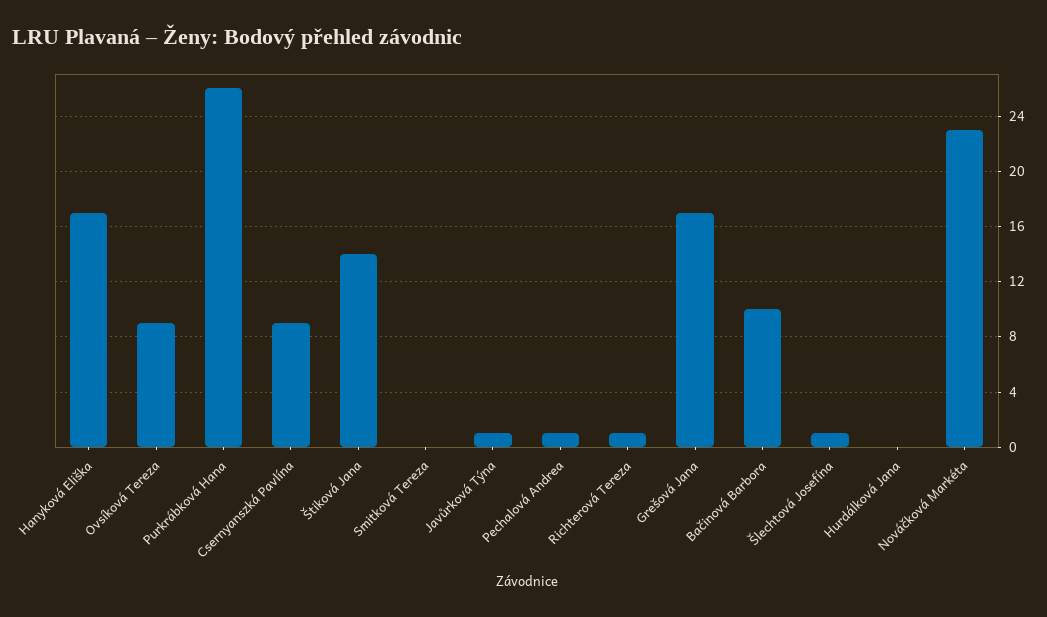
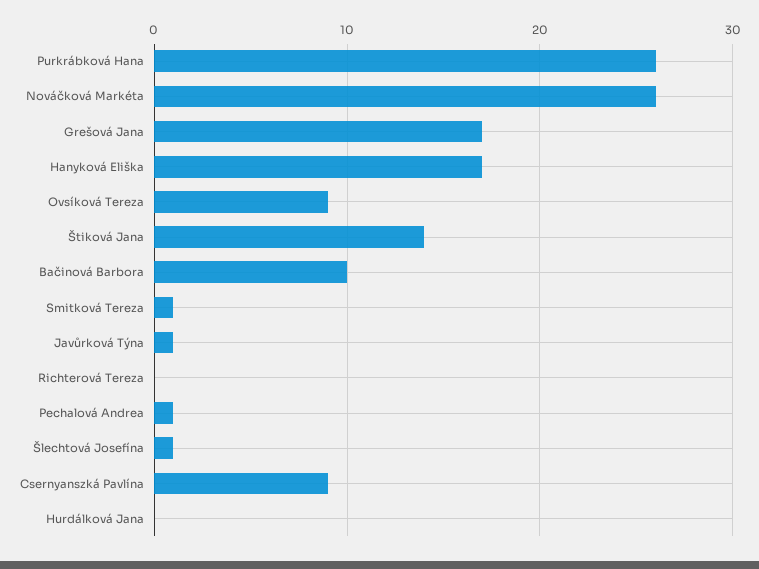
Smitková Tereza: 0 -> 1
Richterová Tereza: 1 -> 0
Nováčková Markéta: 23 -> 26

